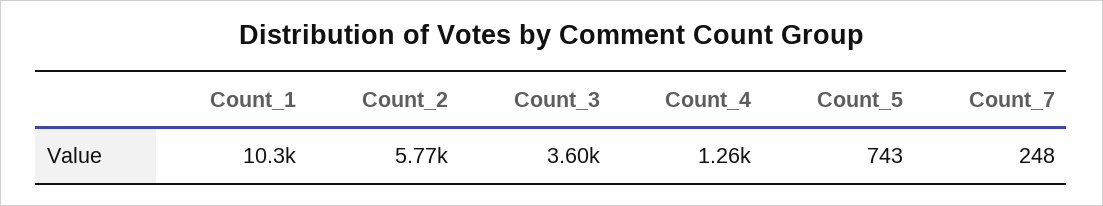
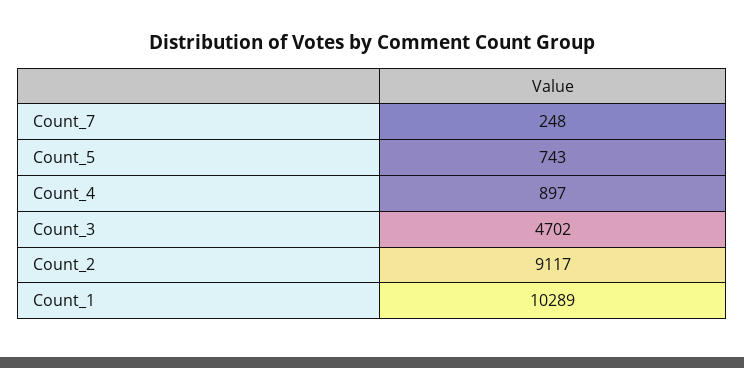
Count_2: 5770 -> 9117
Count_3: 3600 -> 4702
Count_4: 1260 -> 897

